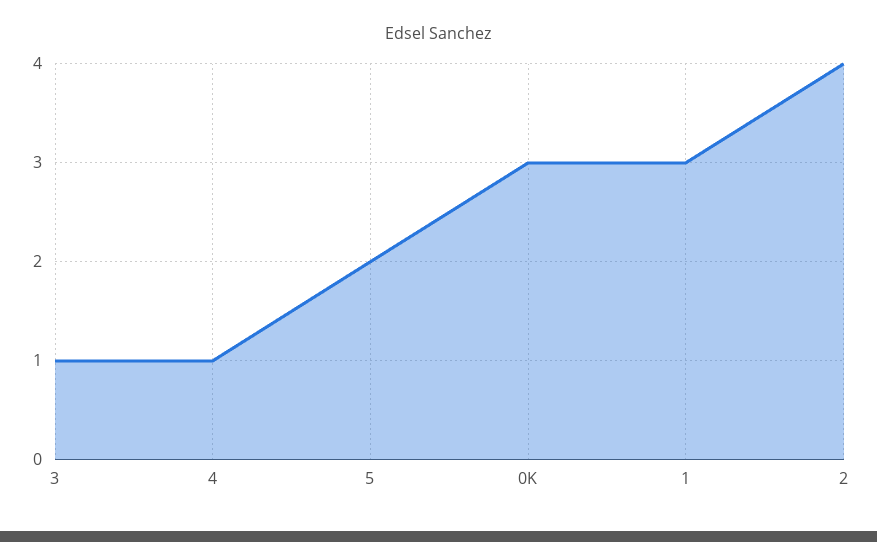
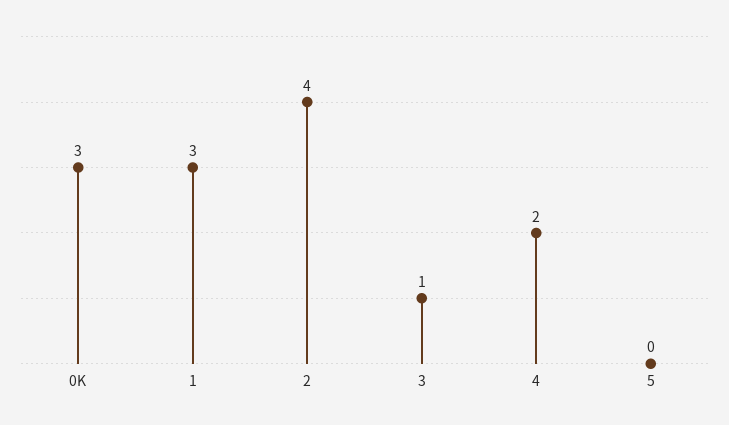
4: 1 -> 2
5: 2 -> 0

